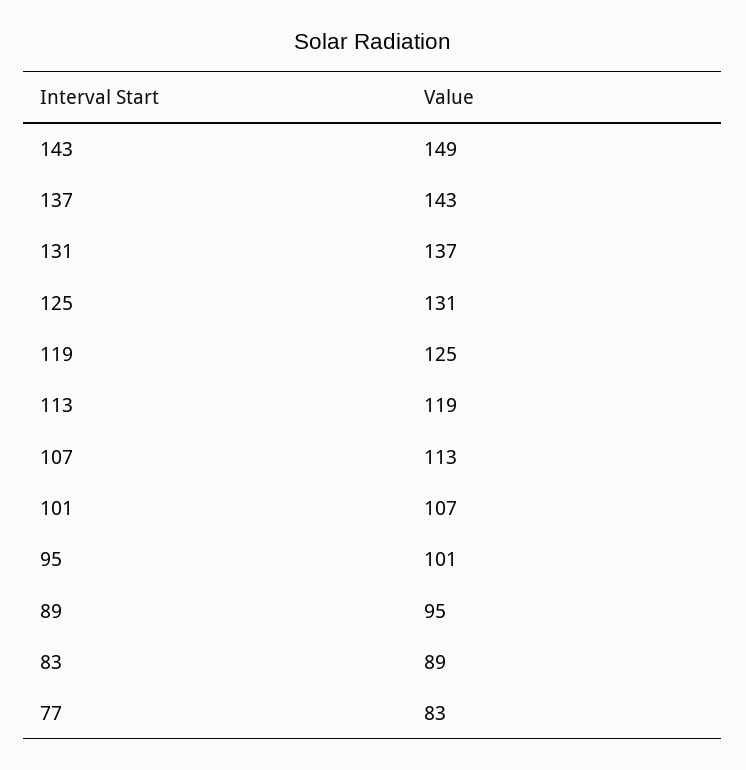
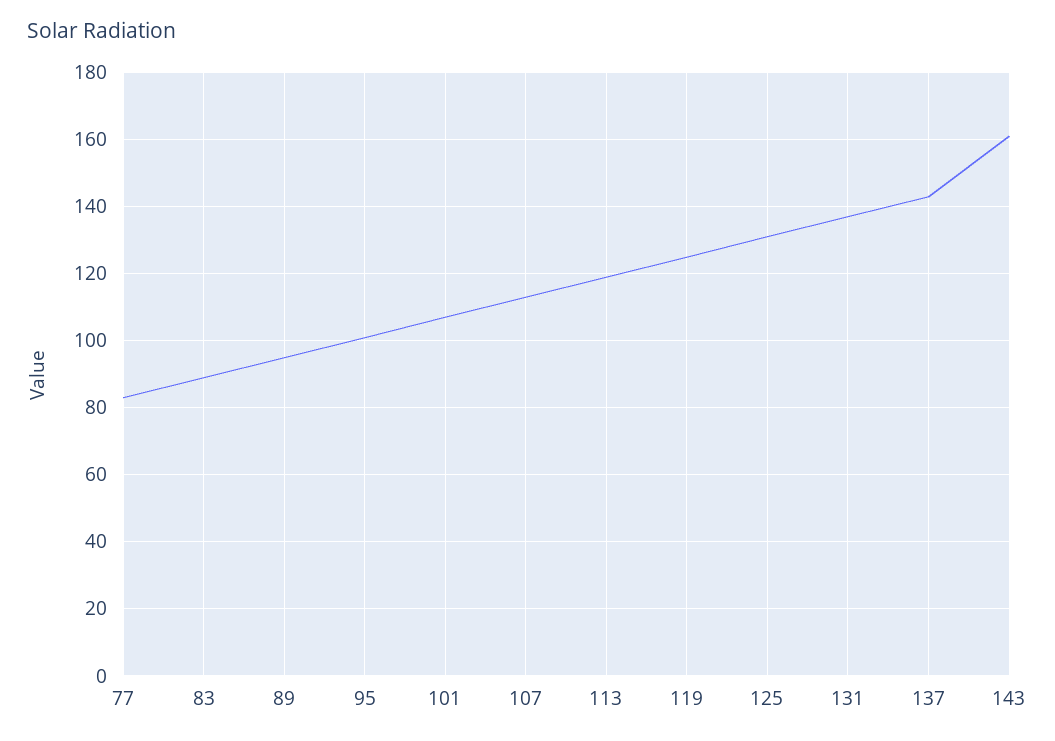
143: 149 -> 160

